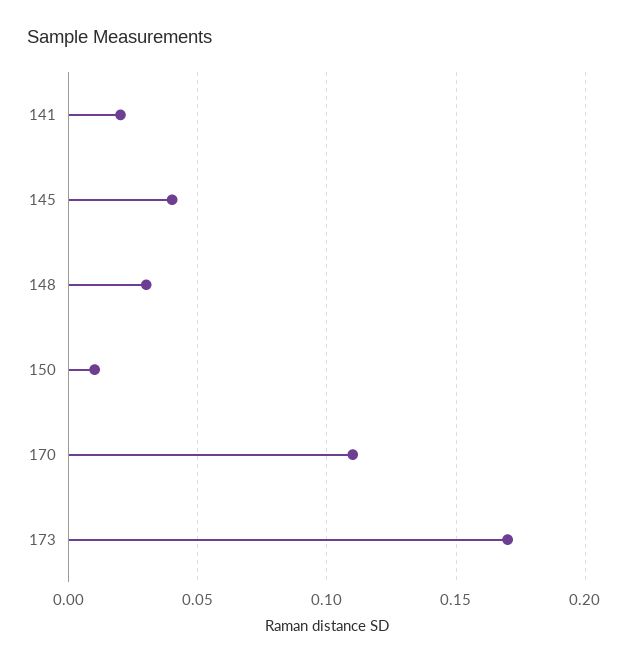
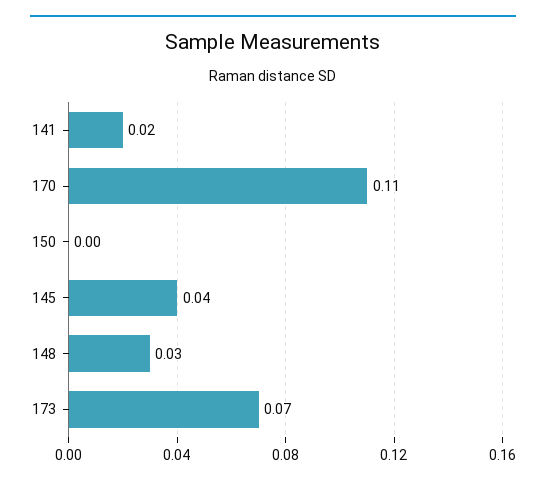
150: 0.01 -> 0
173: 0.17 -> 0.07

